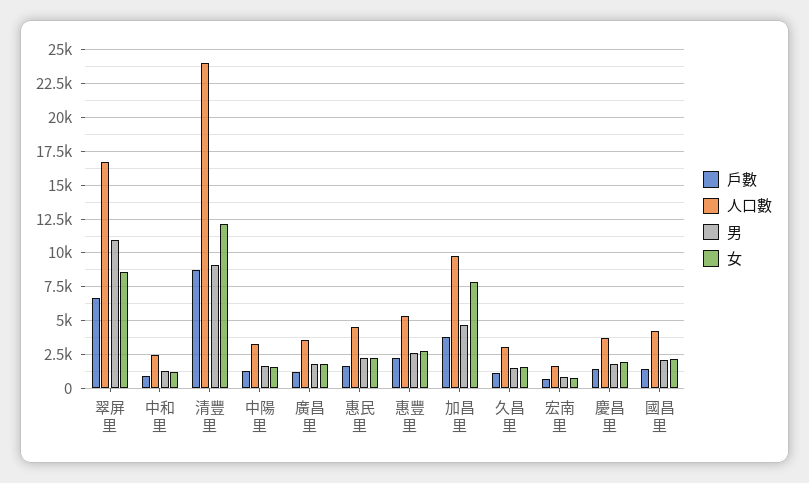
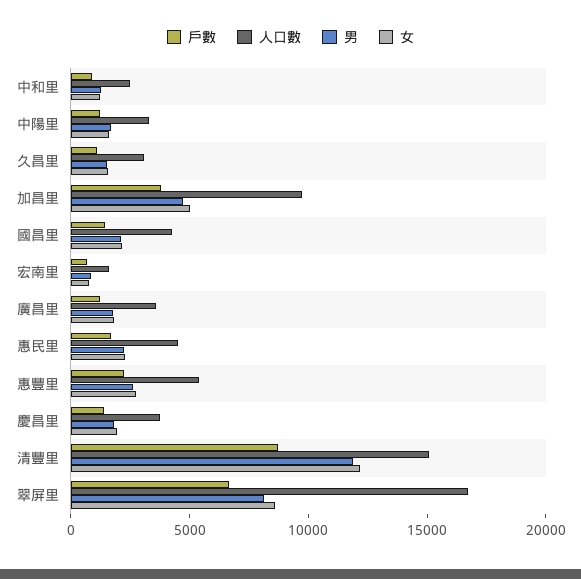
男, 翠屏里: 11000 -> 8000
人口數, 清豐里: 24000 -> 15000
男, 清豐里: 9000 -> 12000
女, 加昌里: 8000 -> 5000

